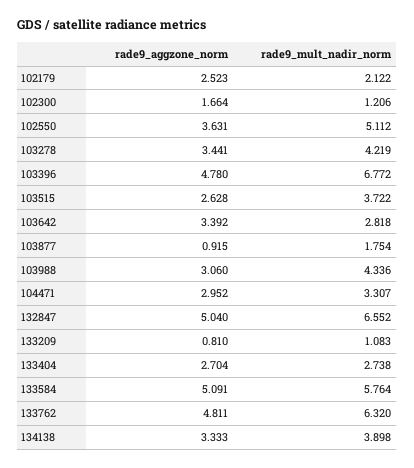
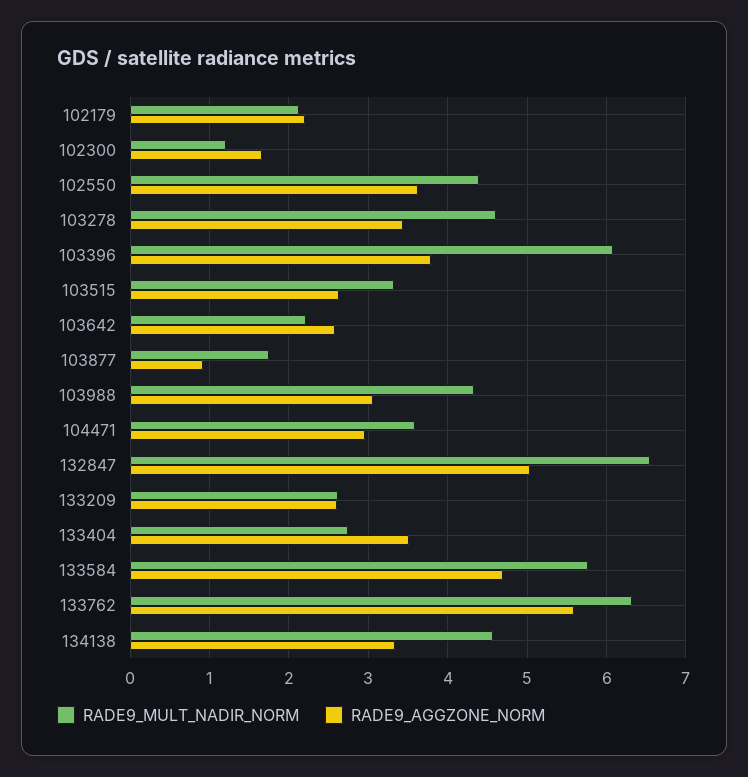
rade9_aggzone_norm, 102179: 2.523 -> 2.2
rade9_mult_nadir_norm, 102550: 5.112 -> 4.4
rade9_mult_nadir_norm, 103278: 4.219 -> 4.6
rade9_aggzone_norm, 103396: 4.78 -> 3.8
rade9_mult_nadir_norm, 103396: 6.772 -> 6.1
rade9_mult_nadir_norm, 103515: 3.722 -> 3.3
rade9_aggzone_norm, 103642: 3.392 -> 2.6
rade9_mult_nadir_norm, 103642: 2.818 -> 2.2
rade9_mult_nadir_norm, 104471: 3.307 -> 3.6
rade9_aggzone_norm, 133209: 0.81 -> 2.6
rade9_mult_nadir_norm, 133209: 1.083 -> 2.6
rade9_aggzone_norm, 133404: 2.704 -> 3.5
rade9_aggzone_norm, 133584: 5.091 -> 4.7
rade9_aggzone_norm, 133762: 4.811 -> 5.6
rade9_mult_nadir_norm, 134138: 3.898 -> 4.6

